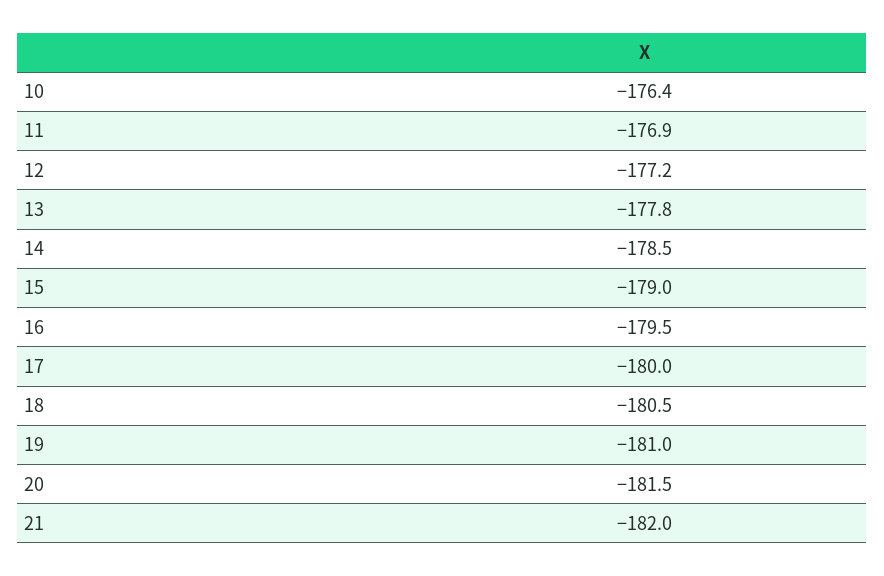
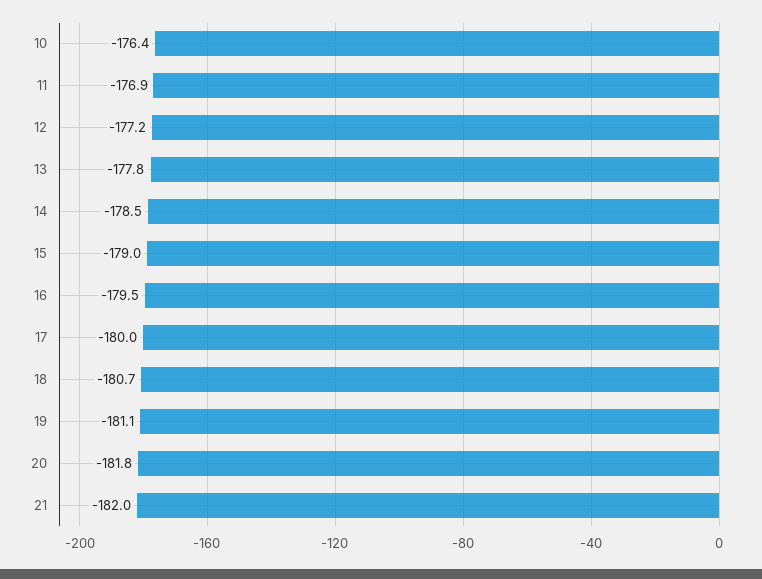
18: -180.5 -> -180.7
19: -181 -> -181.1
20: -181.5 -> -181.8

